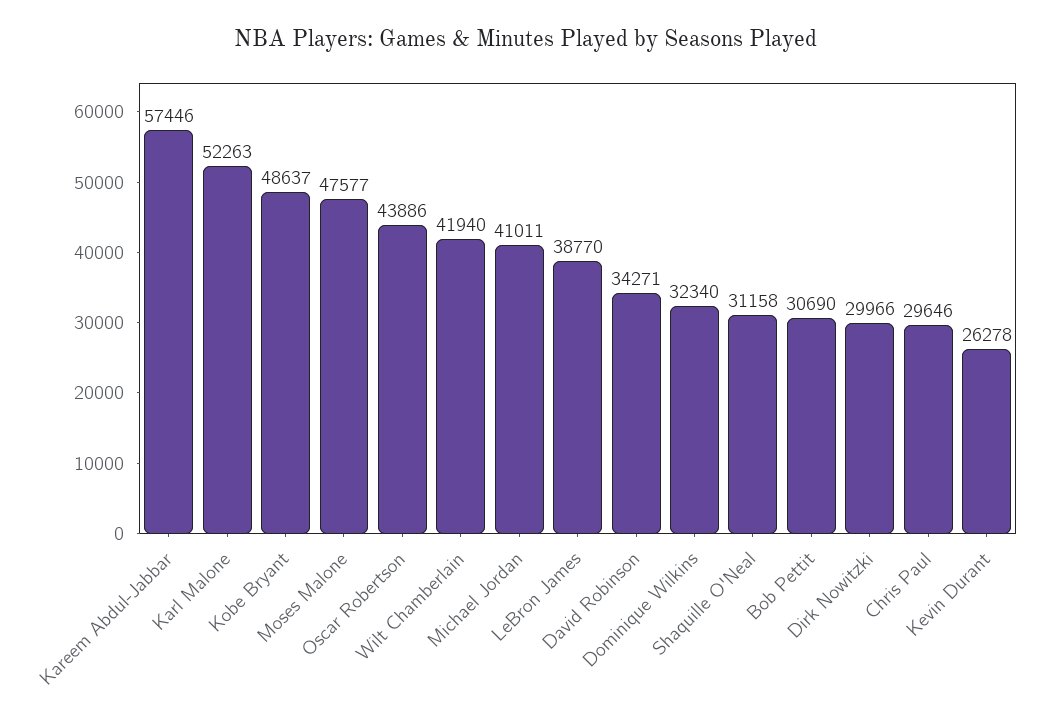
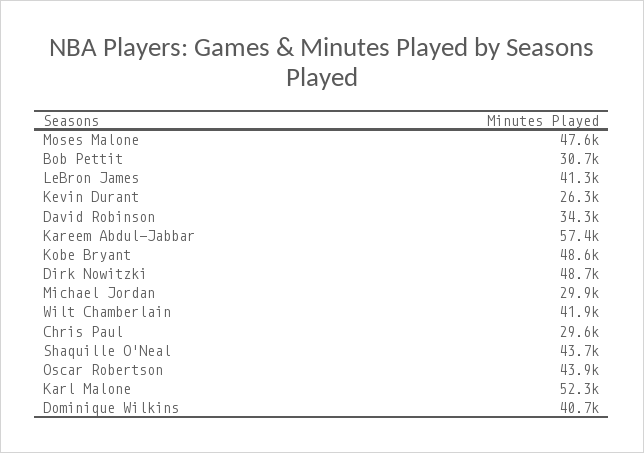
Michael Jordan: 41011 -> 29900
LeBron James: 38770 -> 41300
Dominique Wilkins: 32340 -> 40700
Shaquille O'Neal: 31158 -> 43700
Dirk Nowitzki: 29966 -> 48700

